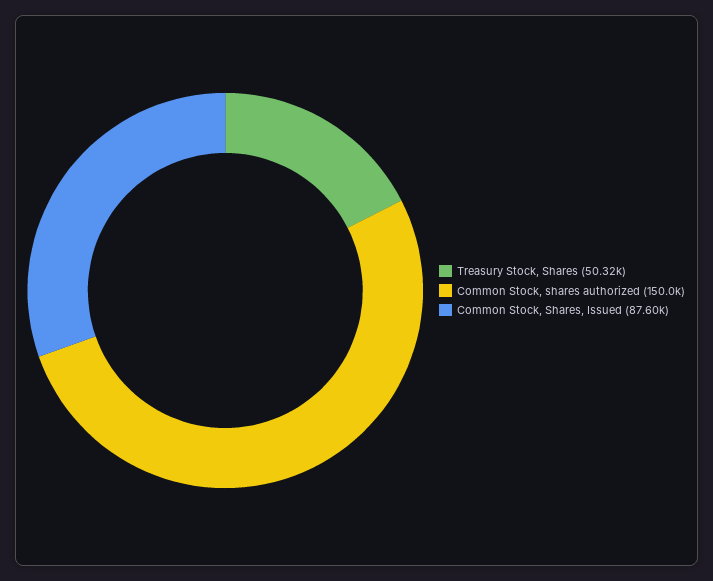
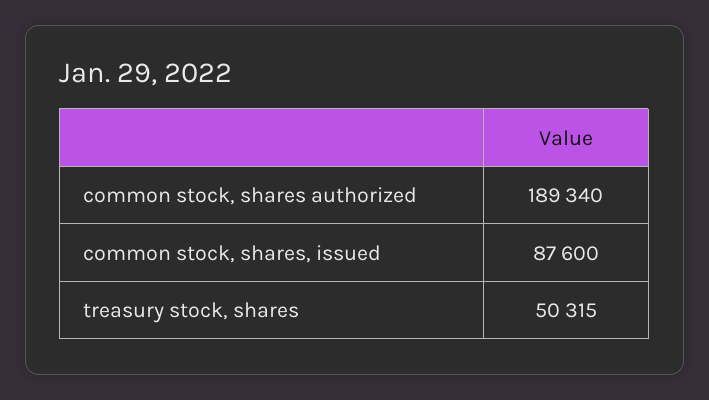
Common Stock, shares authorized: 150000 -> 189340

